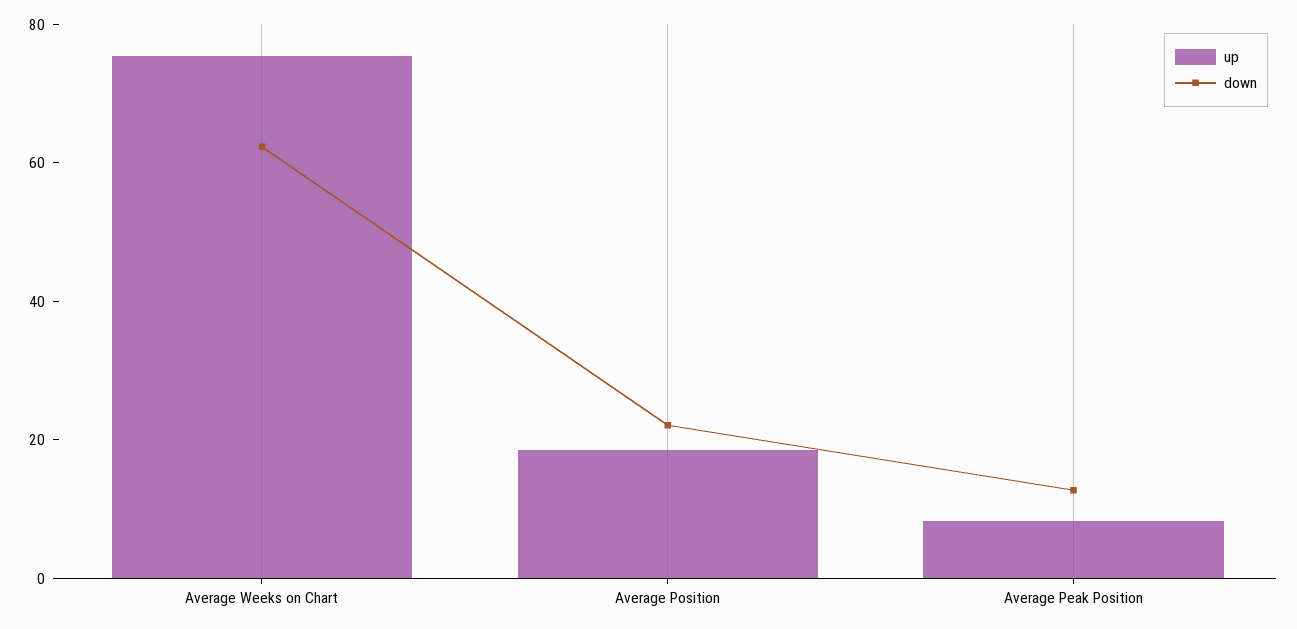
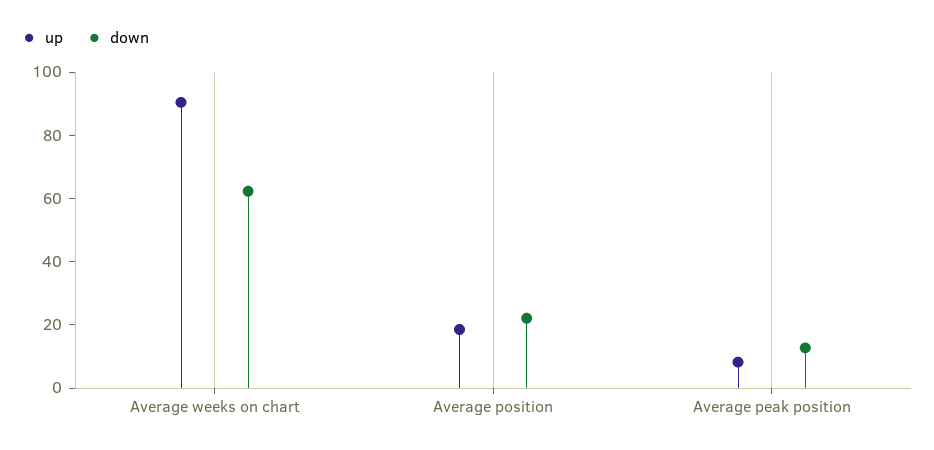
up, Average Weeks on Chart: 75 -> 90

